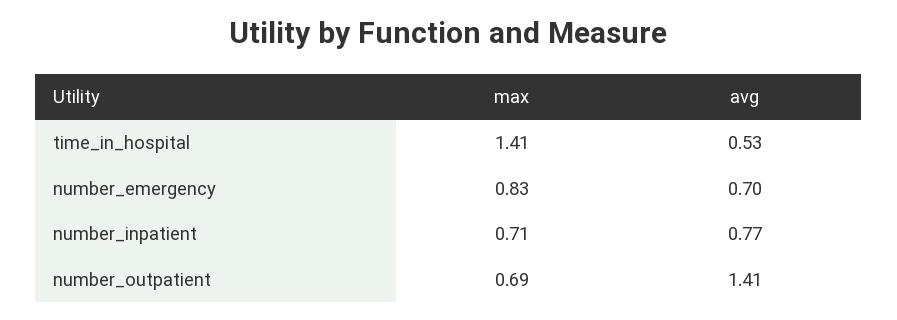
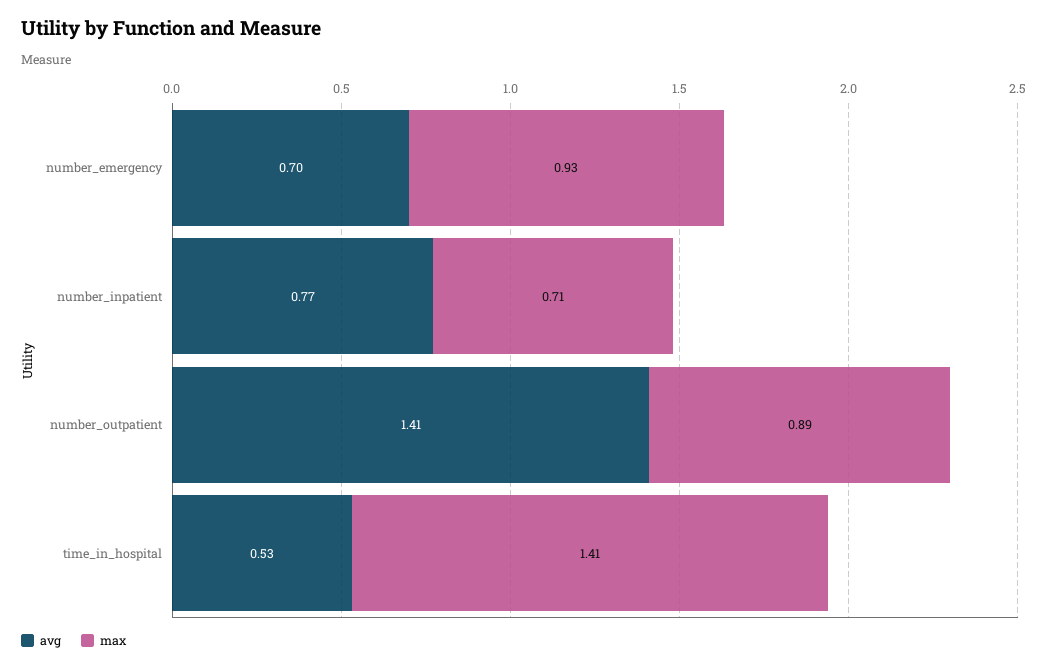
max, number_emergency: 0.83 -> 0.93
max, number_outpatient: 0.69 -> 0.89

